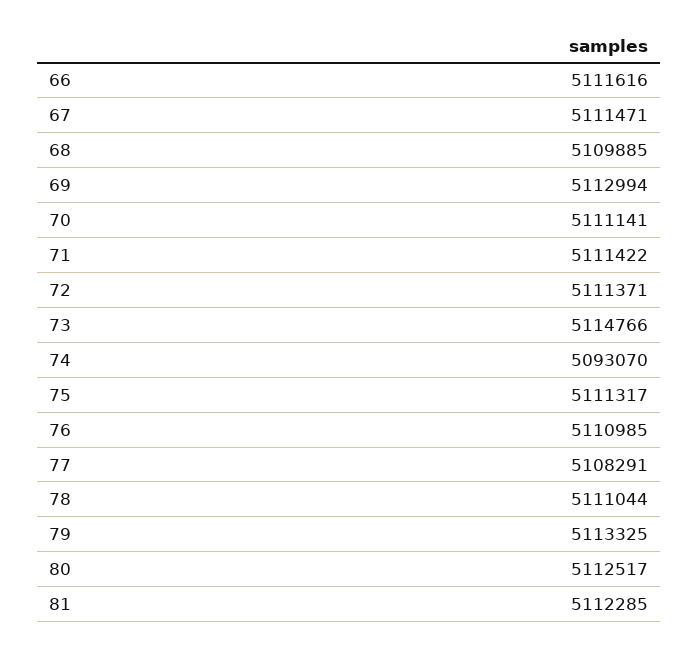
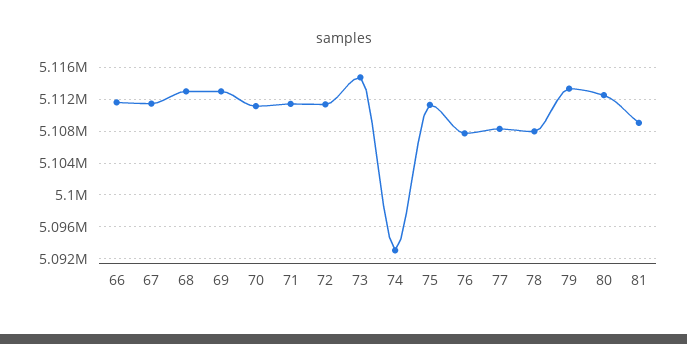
68: 5109885 -> 5113000
76: 5110985 -> 5108000
78: 5111044 -> 5108000
81: 5112285 -> 5109000

